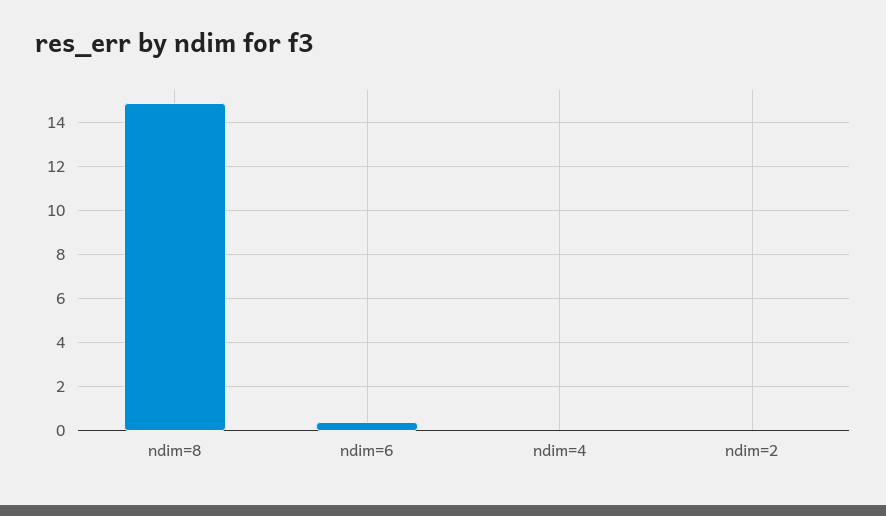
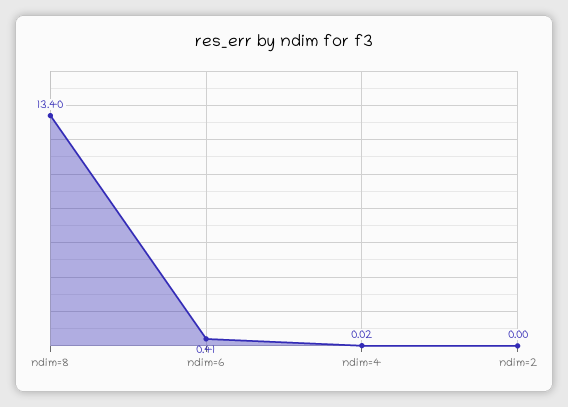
ndim=8: 15 -> 13.4

